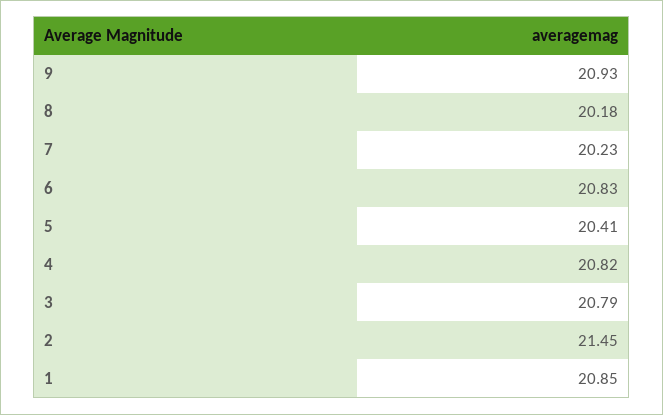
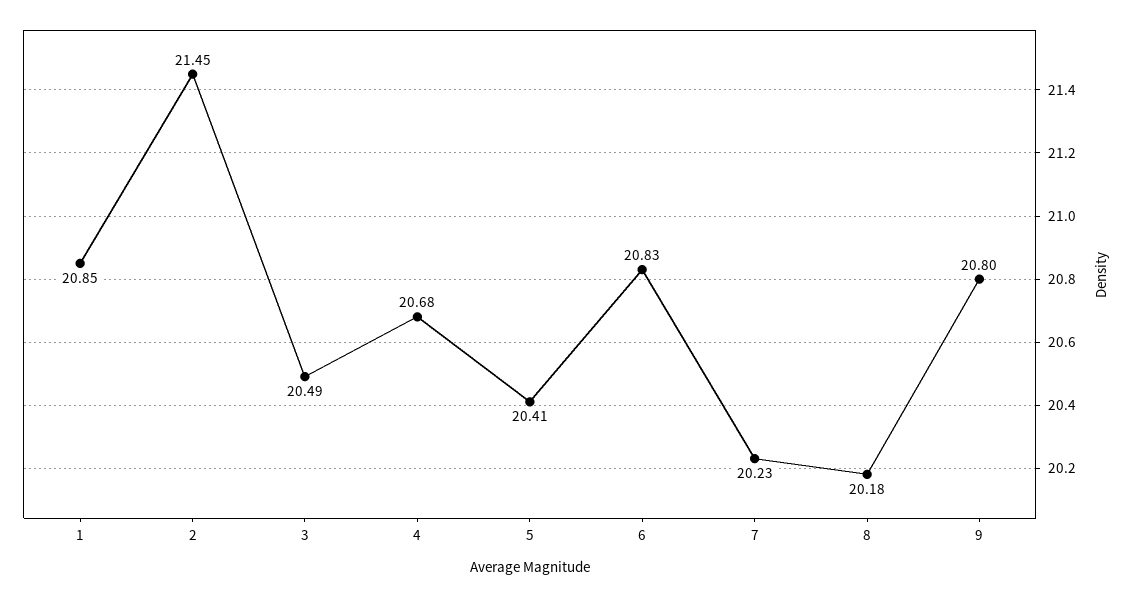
9: 20.93 -> 20.8
4: 20.82 -> 20.68
3: 20.79 -> 20.49

